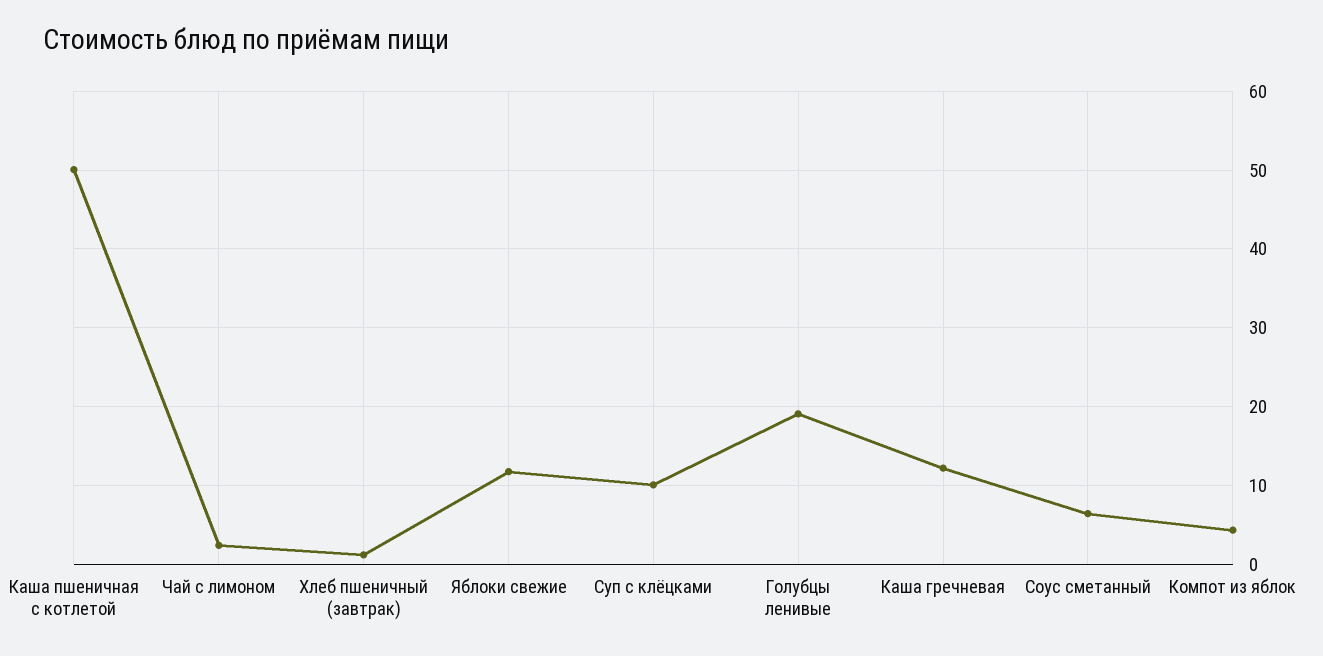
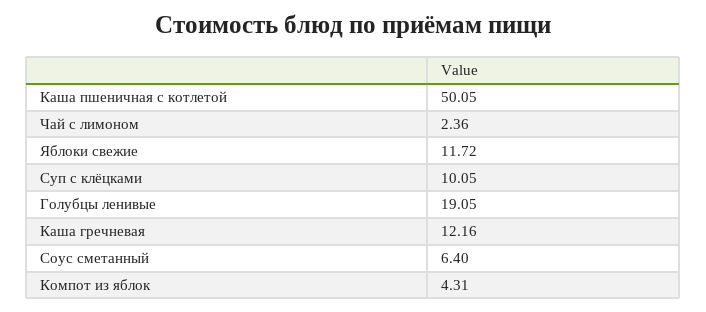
Хлеб пшеничный (завтрак): 1 -> none

